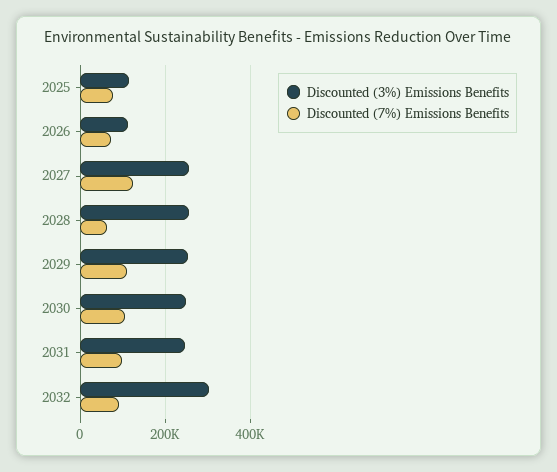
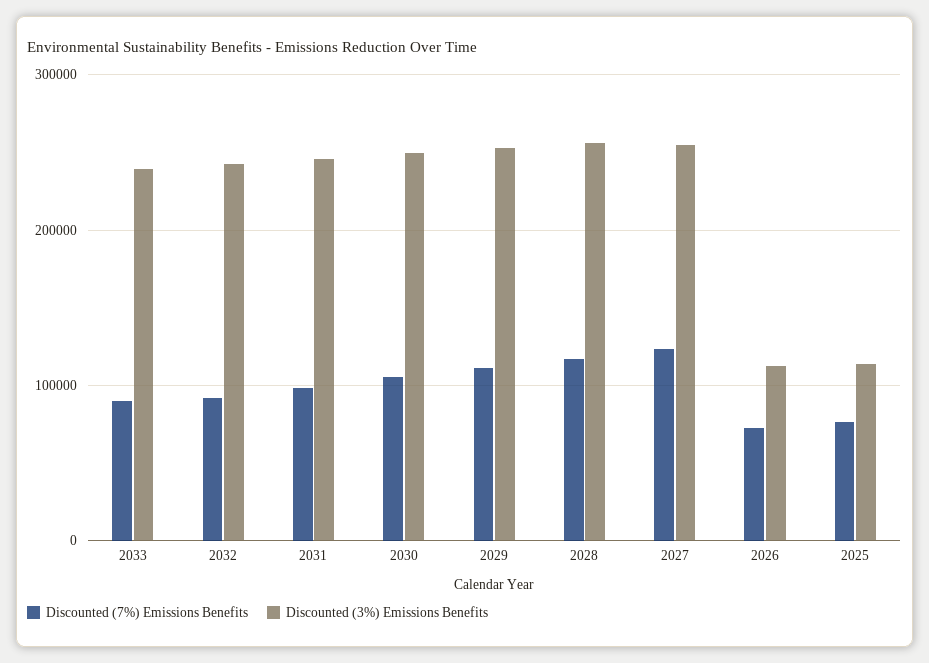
Discounted (7%) Emissions Benefits, 2028: 60000 -> 120000
Discounted (3%) Emissions Benefits, 2032: 300000 -> 240000
Discounted (7%) Emissions Benefits, 2033: none -> 90000
Discounted (3%) Emissions Benefits, 2033: none -> 240000

